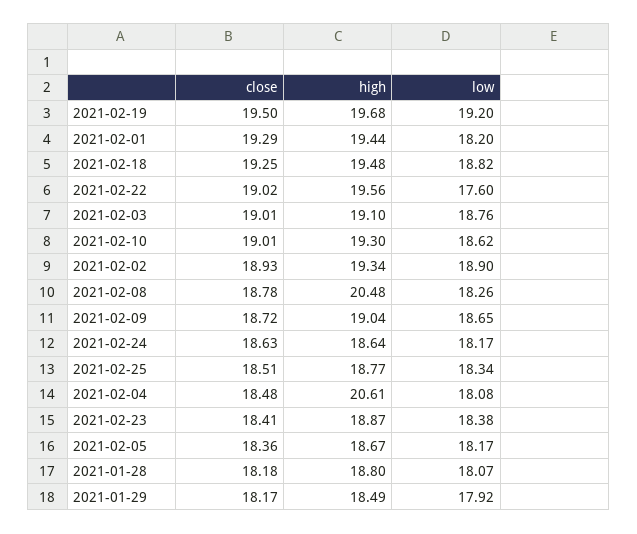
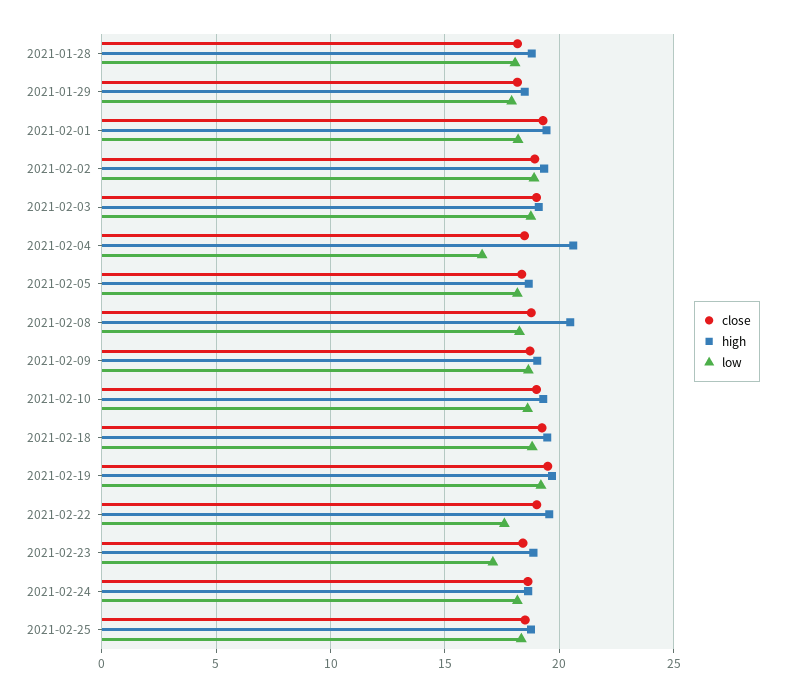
low, 2021-02-04: 18.08 -> 16.5
low, 2021-02-23: 18.38 -> 17

